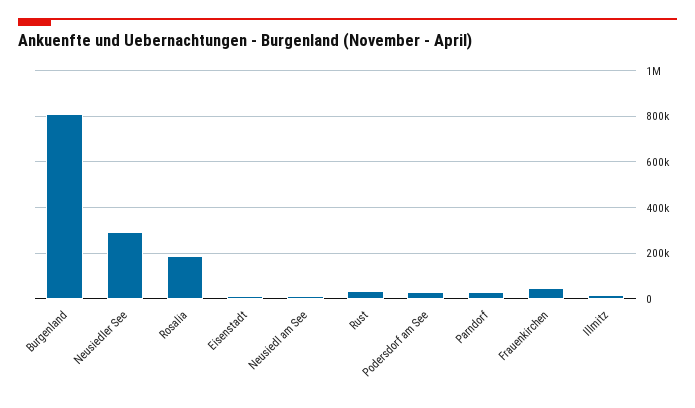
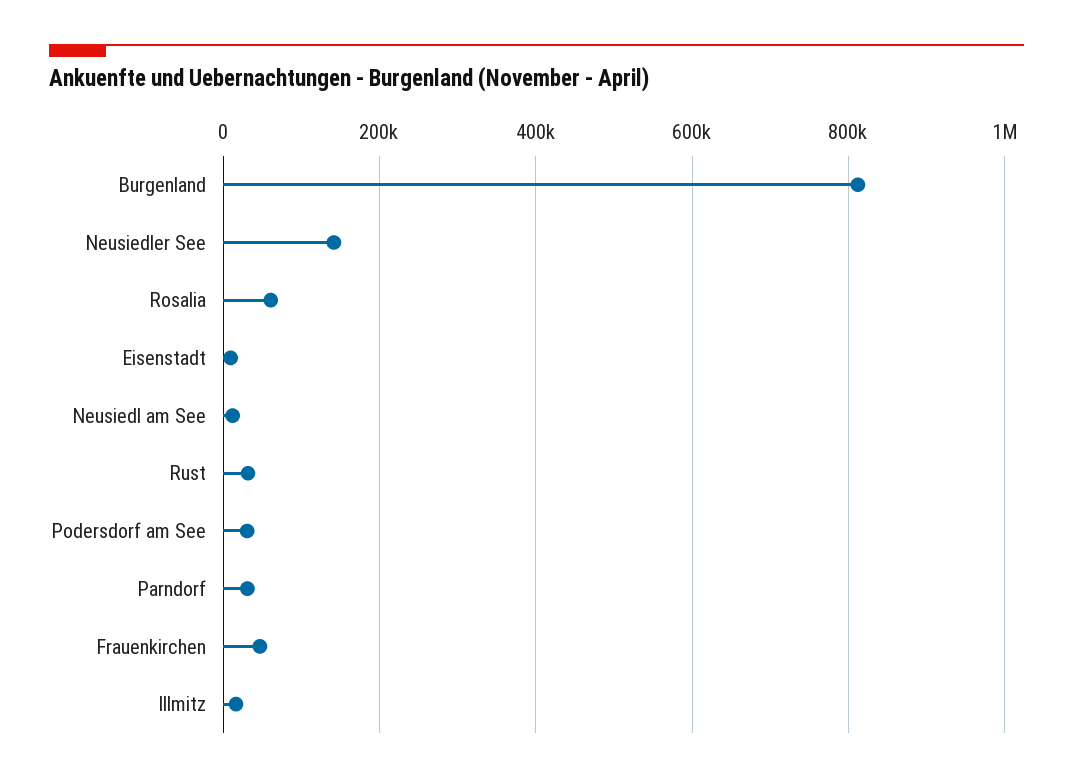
Neusiedler See: 300000 -> 140000
Rosalia: 200000 -> 60000

